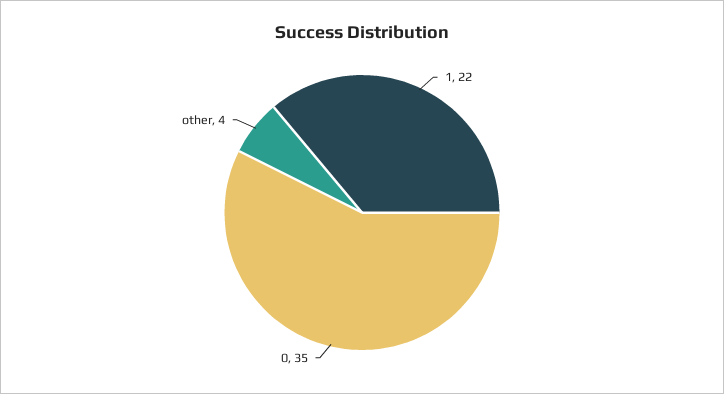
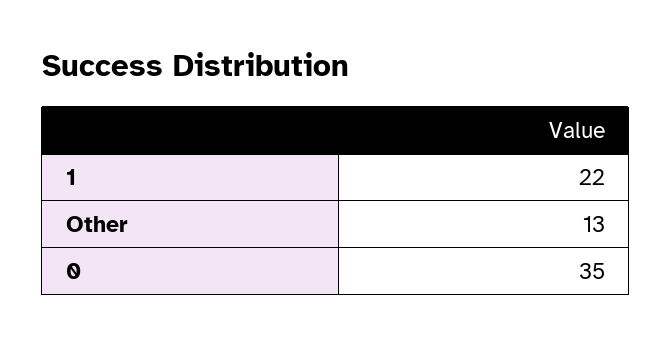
other: 4 -> 13

